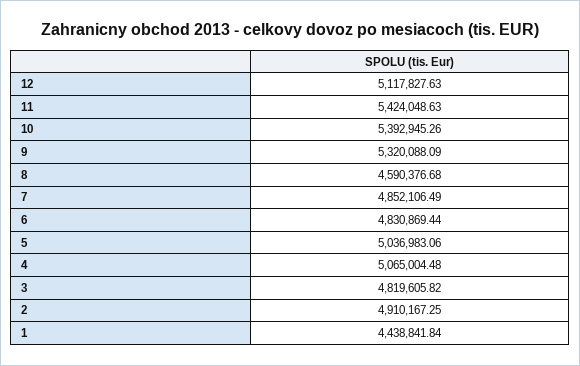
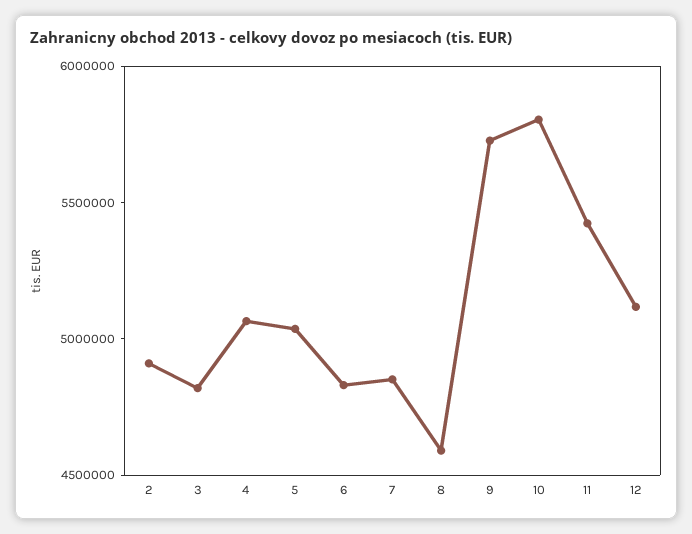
10: 5392945.26 -> 5800000
9: 5320088.09 -> 5700000
1: 4438841.84 -> none

